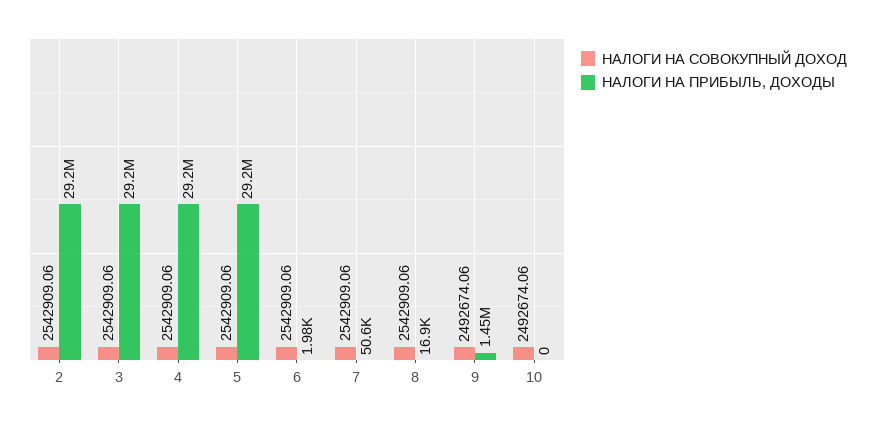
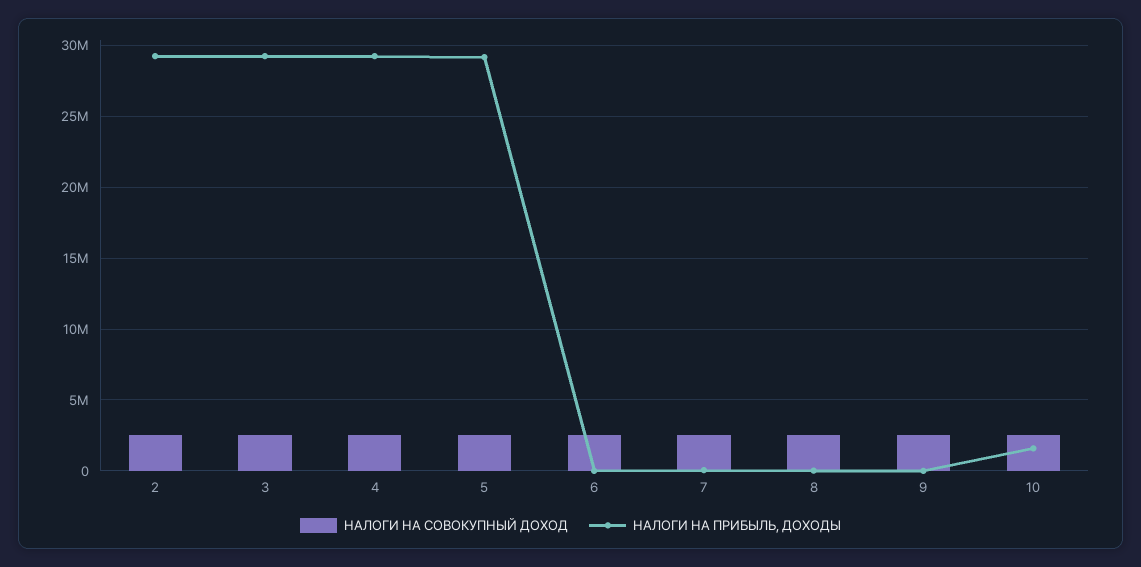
НАЛОГИ НА ПРИБЫЛЬ, ДОХОДЫ, 9: 1450000 -> 0
НАЛОГИ НА ПРИБЫЛЬ, ДОХОДЫ, 10: 0 -> 1500000

